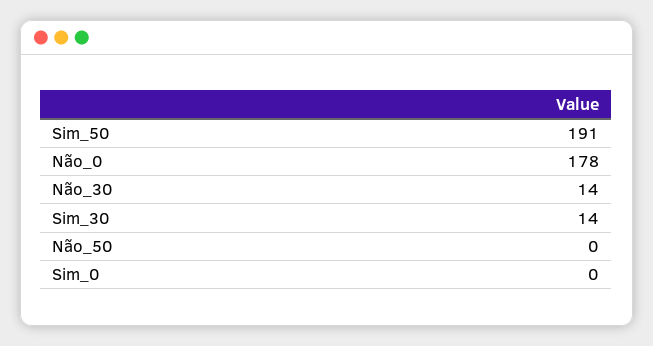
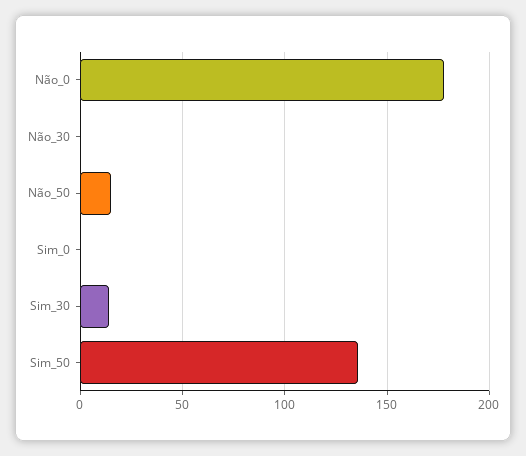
Sim_50: 191 -> 135
Não_30: 14 -> 0
Não_50: 0 -> 15

